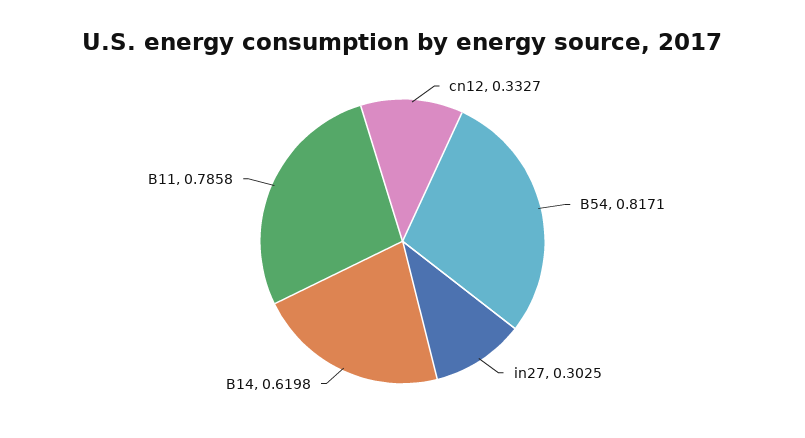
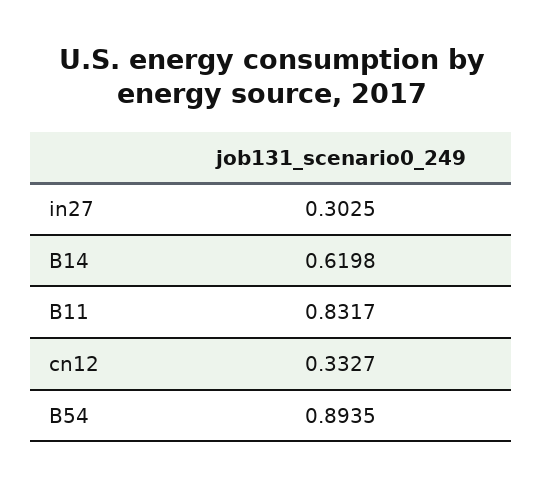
B54: 0.8171 -> 0.8935
B11: 0.7858 -> 0.8317

